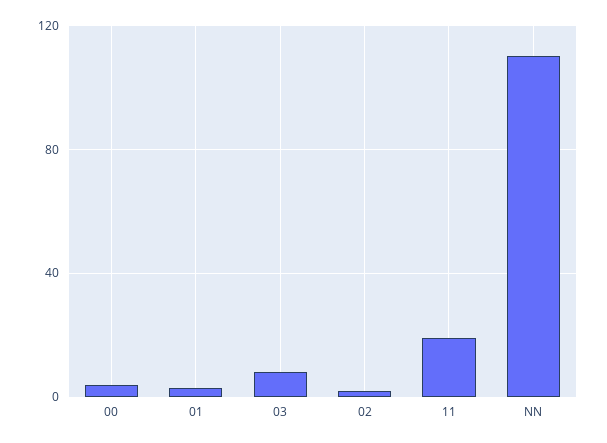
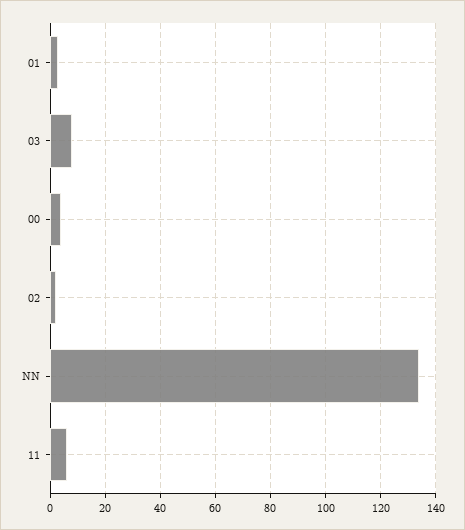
11: 20 -> 5
NN: 110 -> 135

